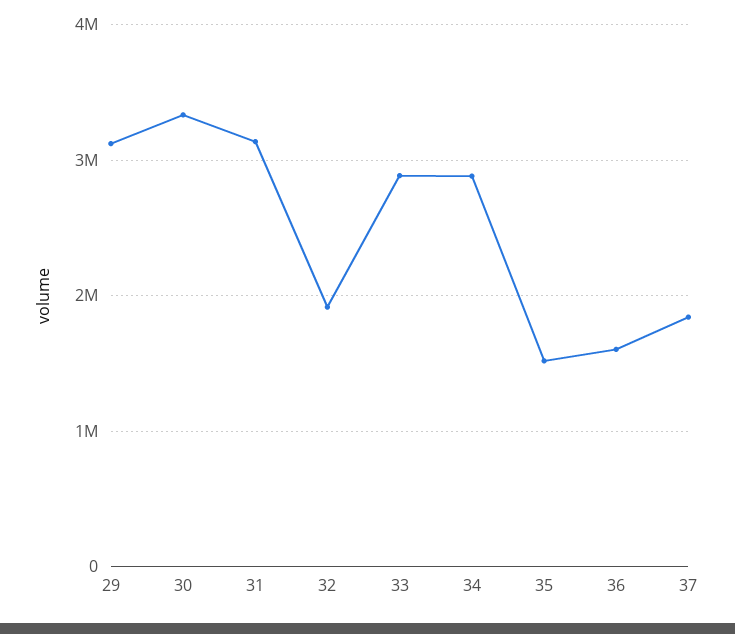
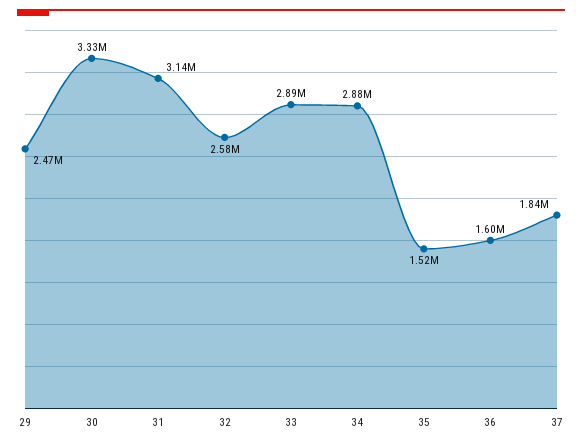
29: 3100000 -> 2470000
32: 1900000 -> 2580000

